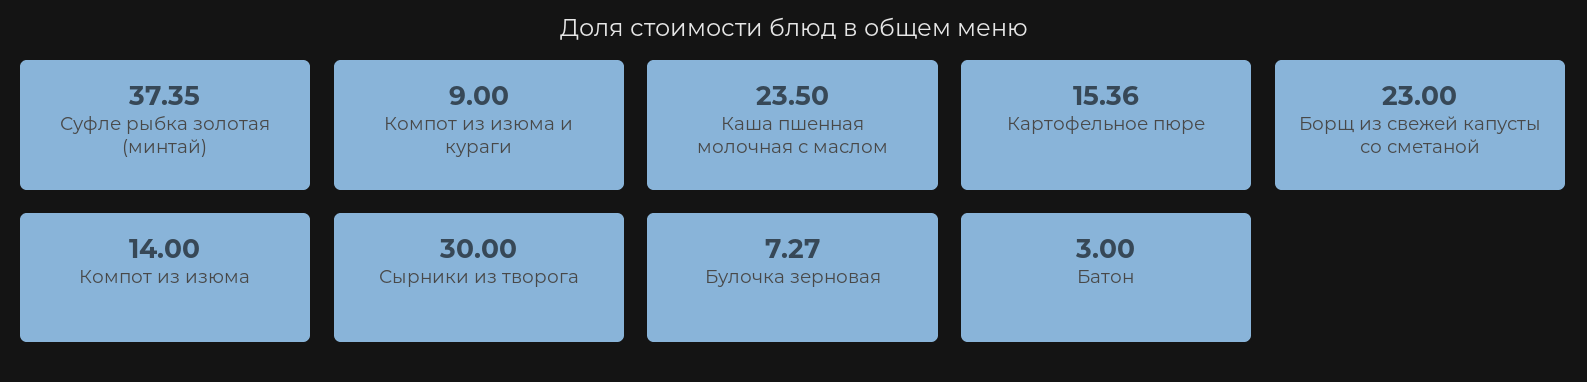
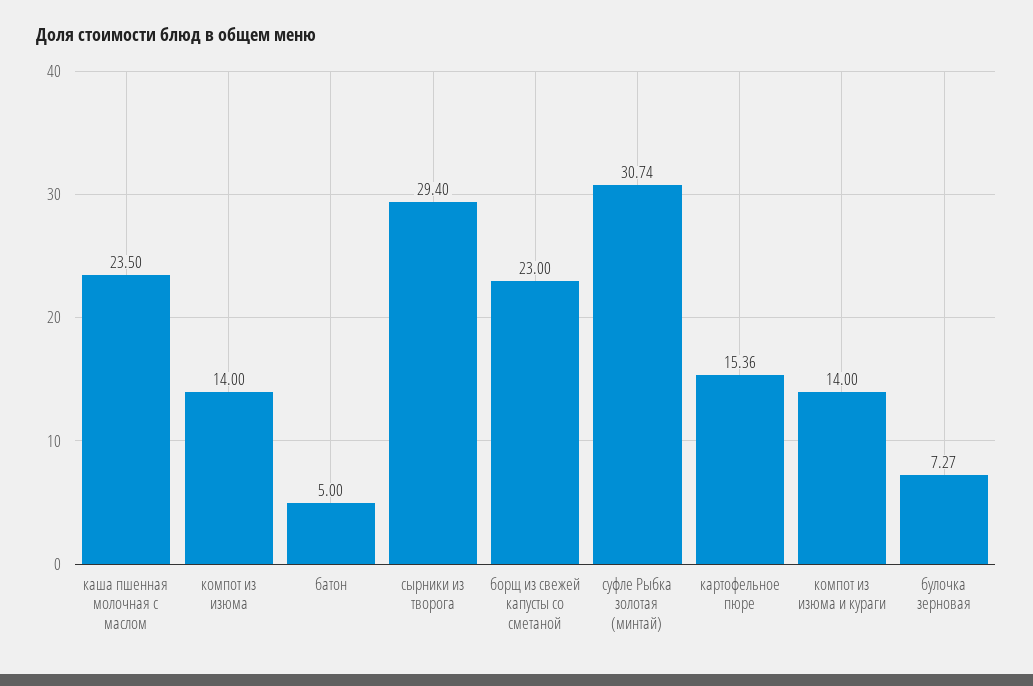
Суфле рыбка золотая (минтай): 37.35 -> 30.74
Компот из изюма и кураги: 9 -> 14
Сырники из творога: 30 -> 29.4
Батон: 3 -> 5

